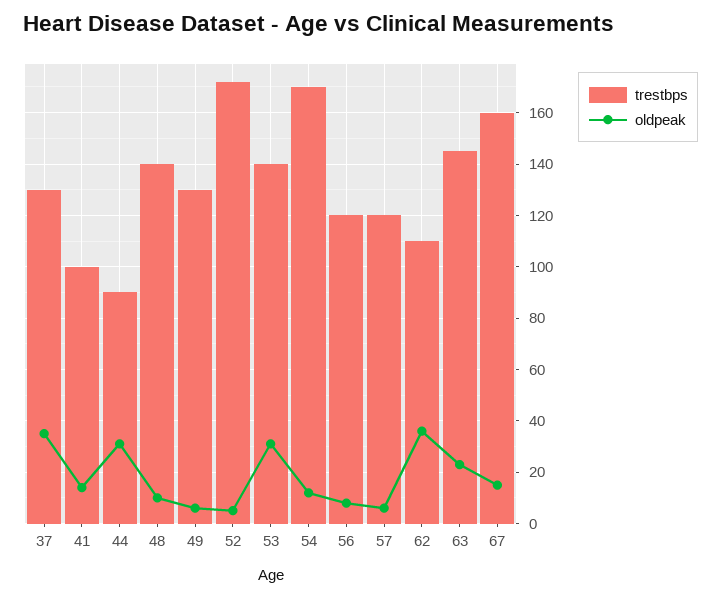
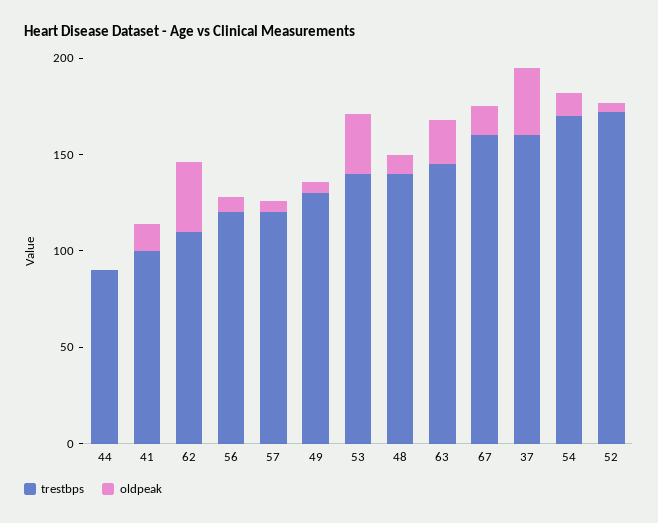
trestbps, 37: 130 -> 160
oldpeak, 44: 30 -> 0

